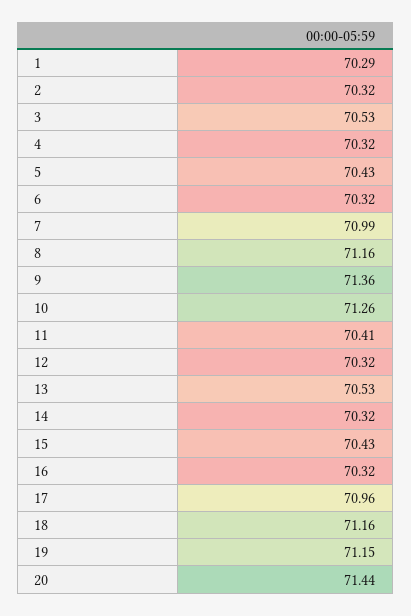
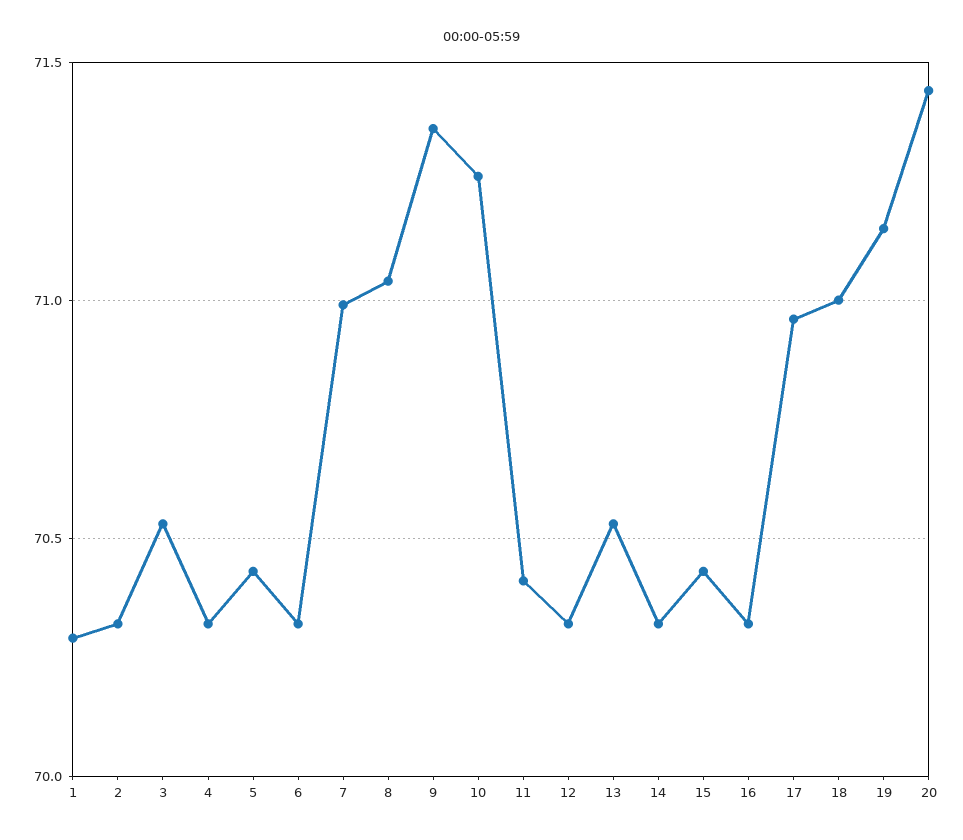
8: 71.16 -> 71.05
18: 71.16 -> 71

